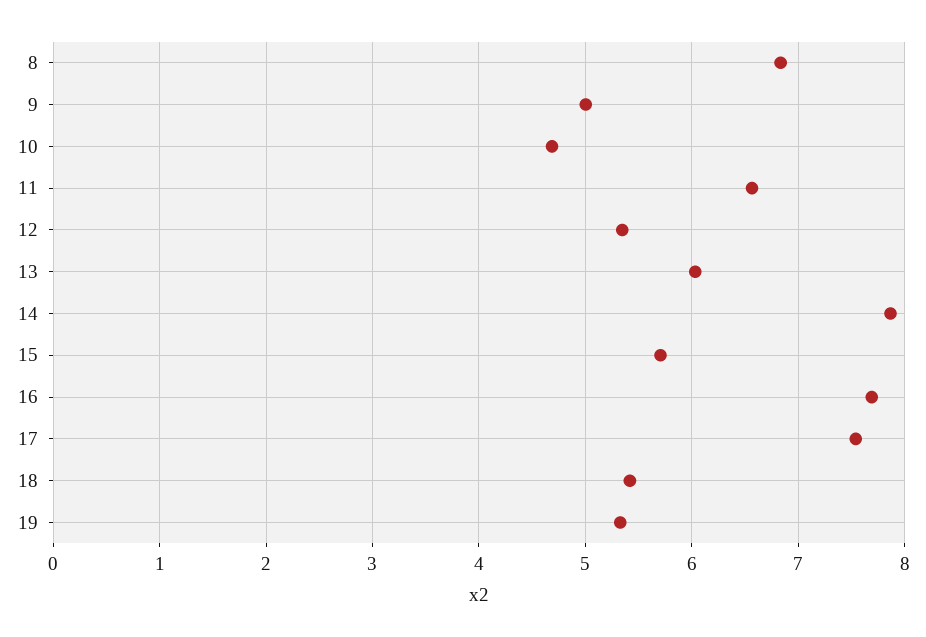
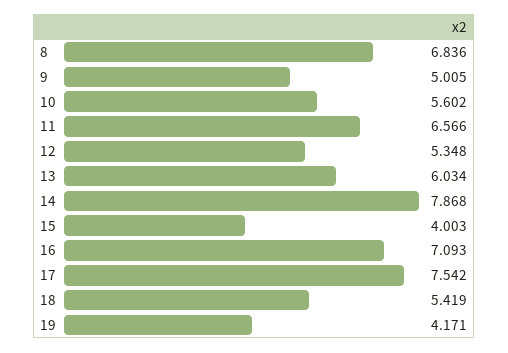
10: 4.7 -> 5.602
15: 5.7 -> 4.003
16: 7.7 -> 7.093
19: 5.3 -> 4.171

